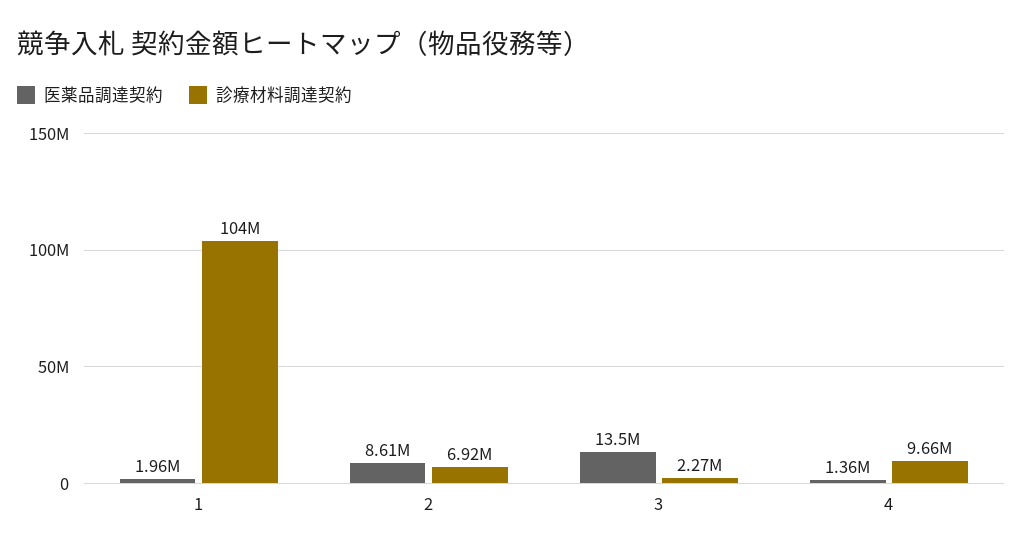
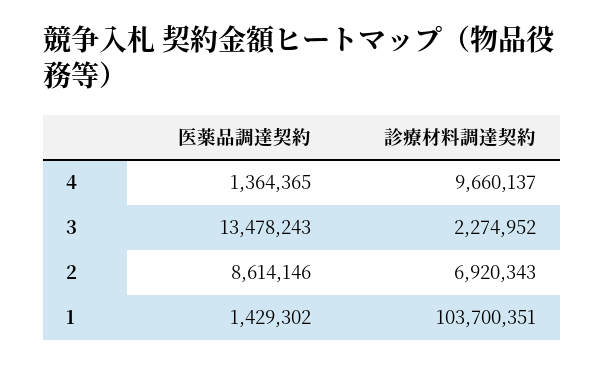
医薬品調達契約, 1: 1960000 -> 1429302

